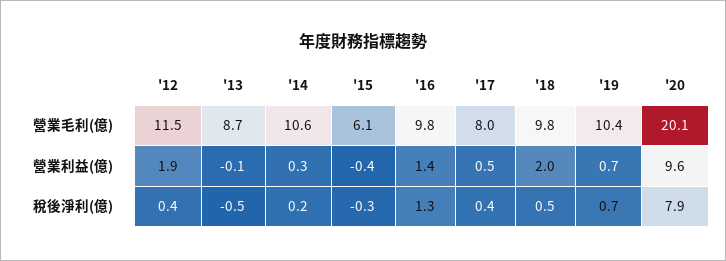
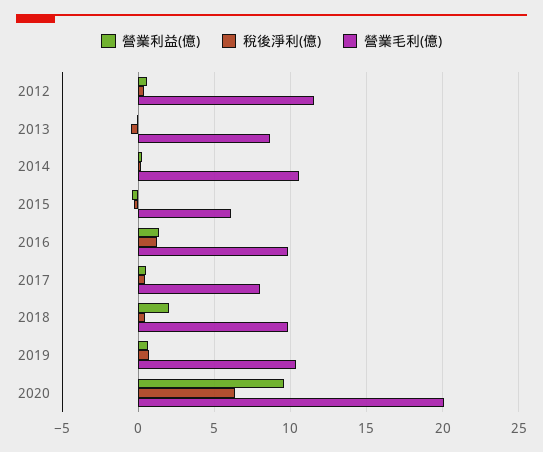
營業利益(億), '12: 1.9 -> 0.5
稅後淨利(億), '20: 7.9 -> 6.5

